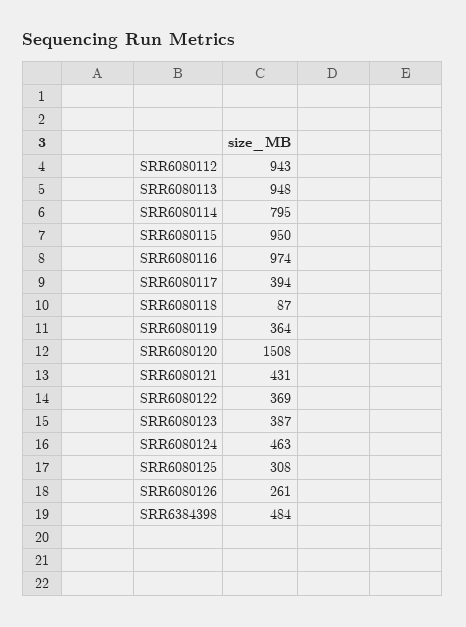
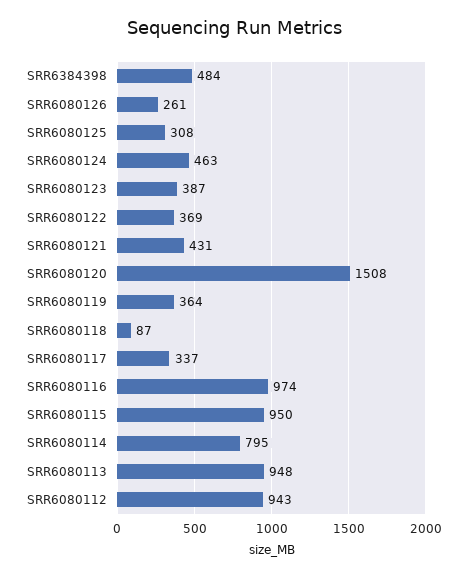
SRR6080117: 394 -> 337

